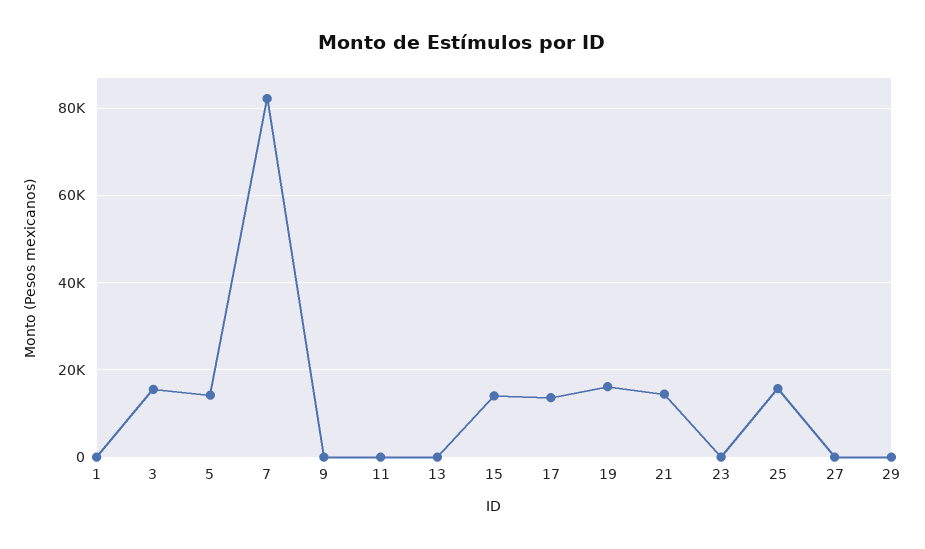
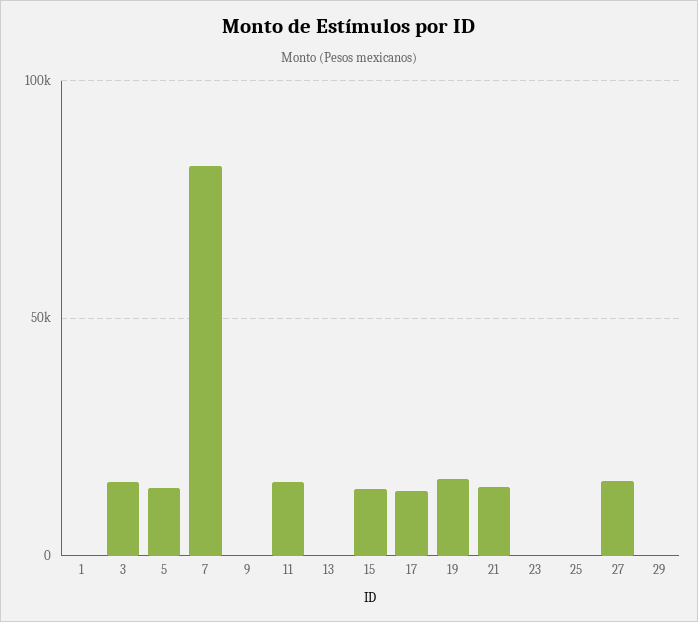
11: 0 -> 15000
25: 16000 -> 0
27: 0 -> 15000

